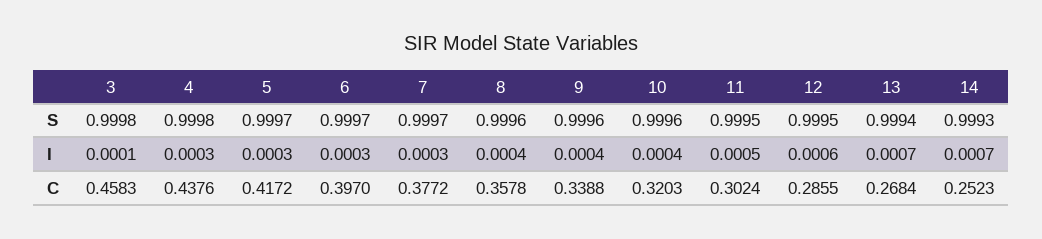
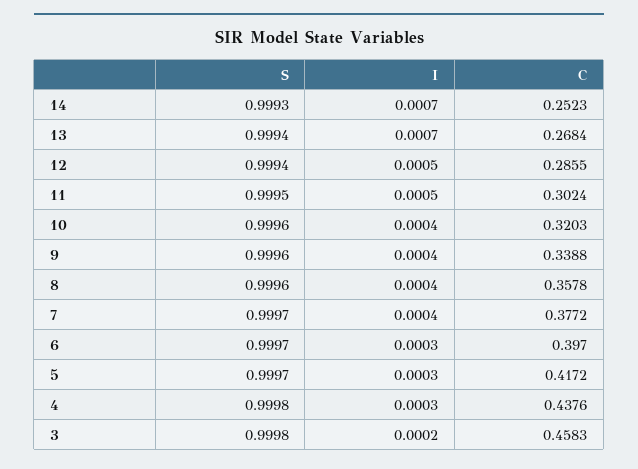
12, S: 0.9995 -> 0.9994
3, I: 0.0001 -> 0.0002
7, I: 0.0003 -> 0.0004
12, I: 0.0006 -> 0.0005

